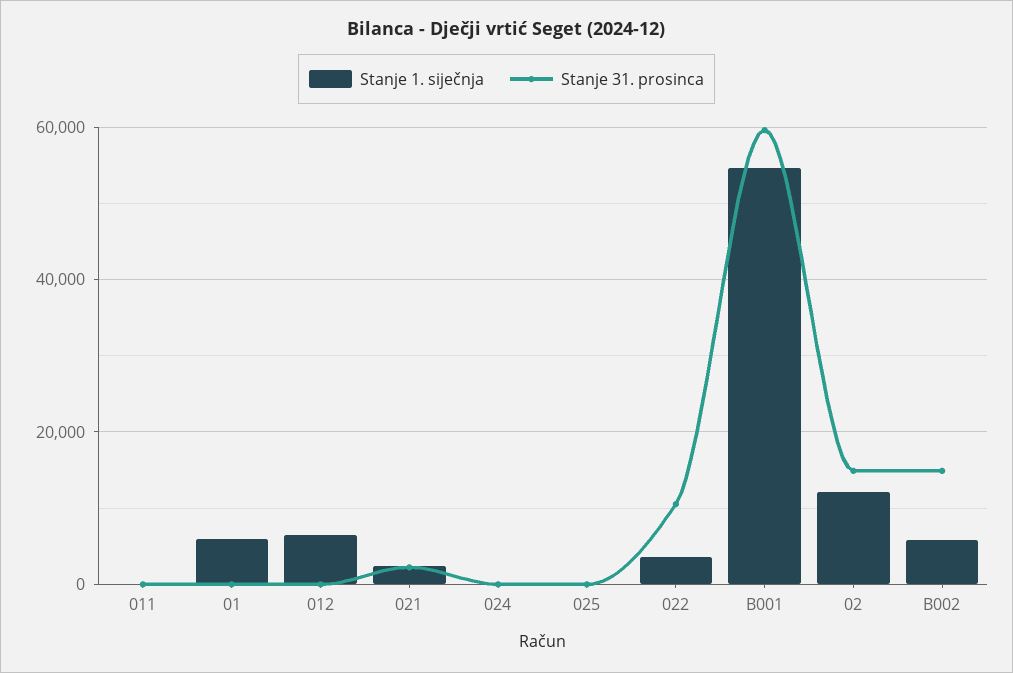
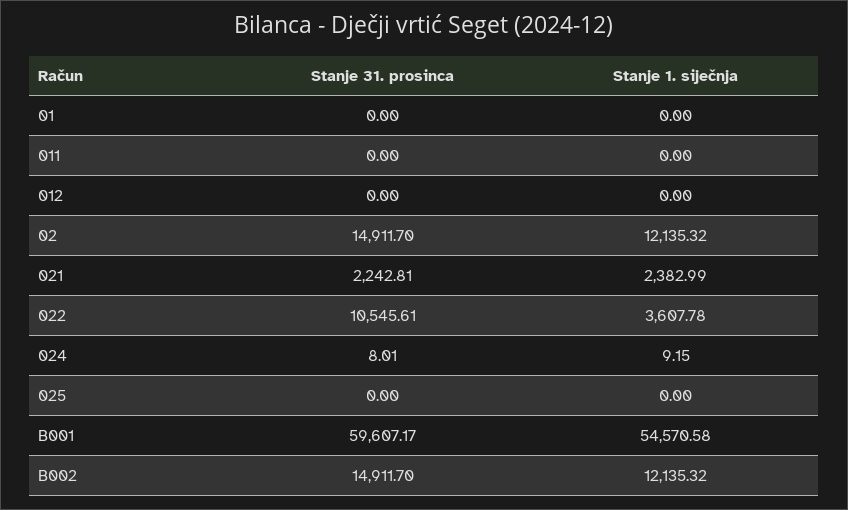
Stanje 1. siječnja, 01: 6000 -> 0
Stanje 1. siječnja, 012: 6000 -> 0
Stanje 1. siječnja, B002: 6000 -> 12135.32

